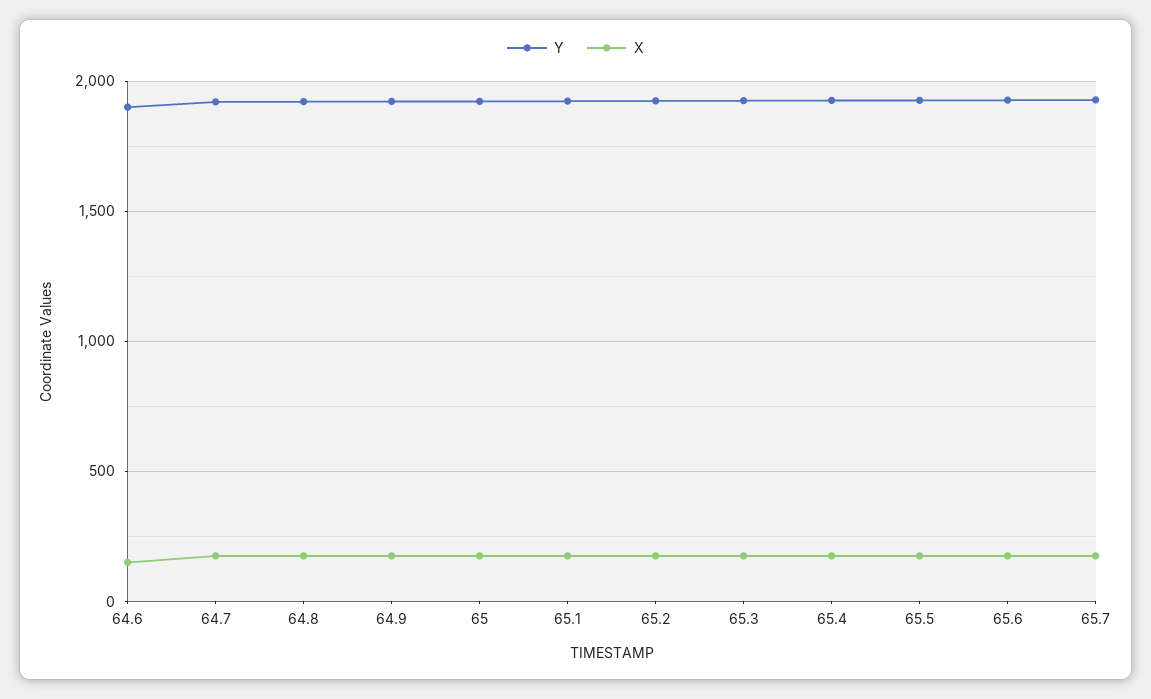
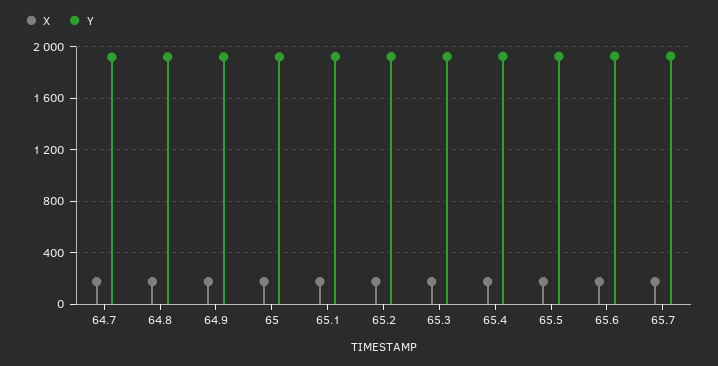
Y, 64.6: 1900 -> none
X, 64.6: 150 -> none

